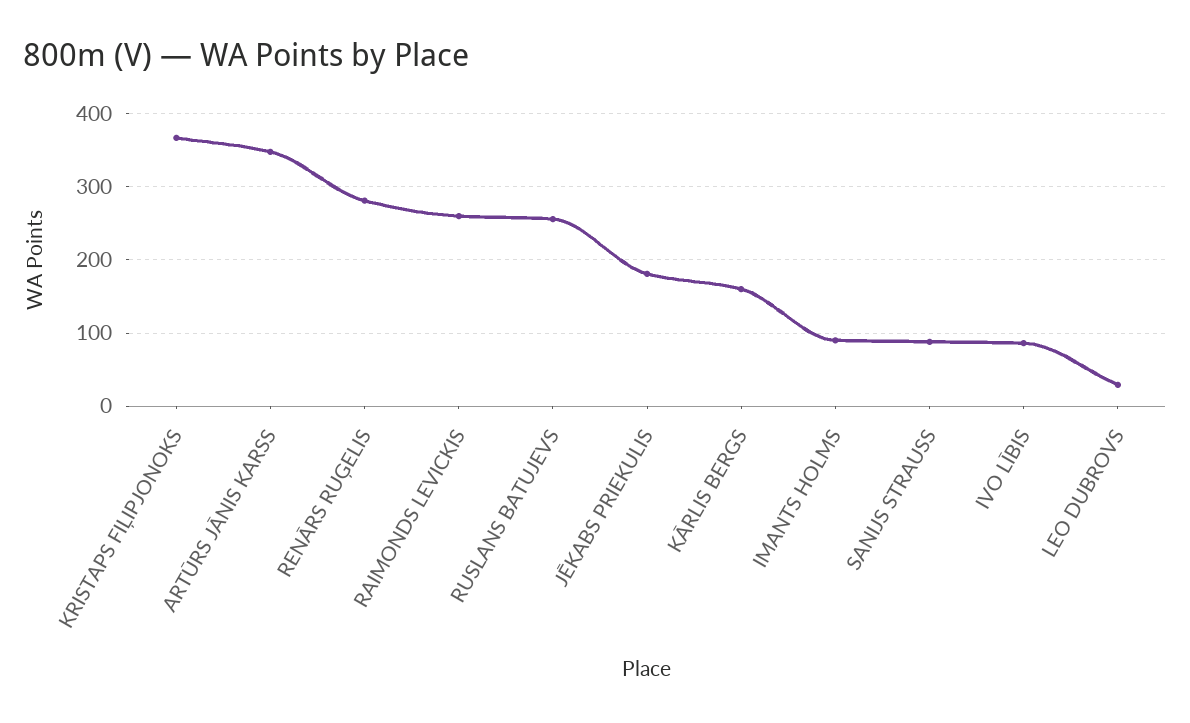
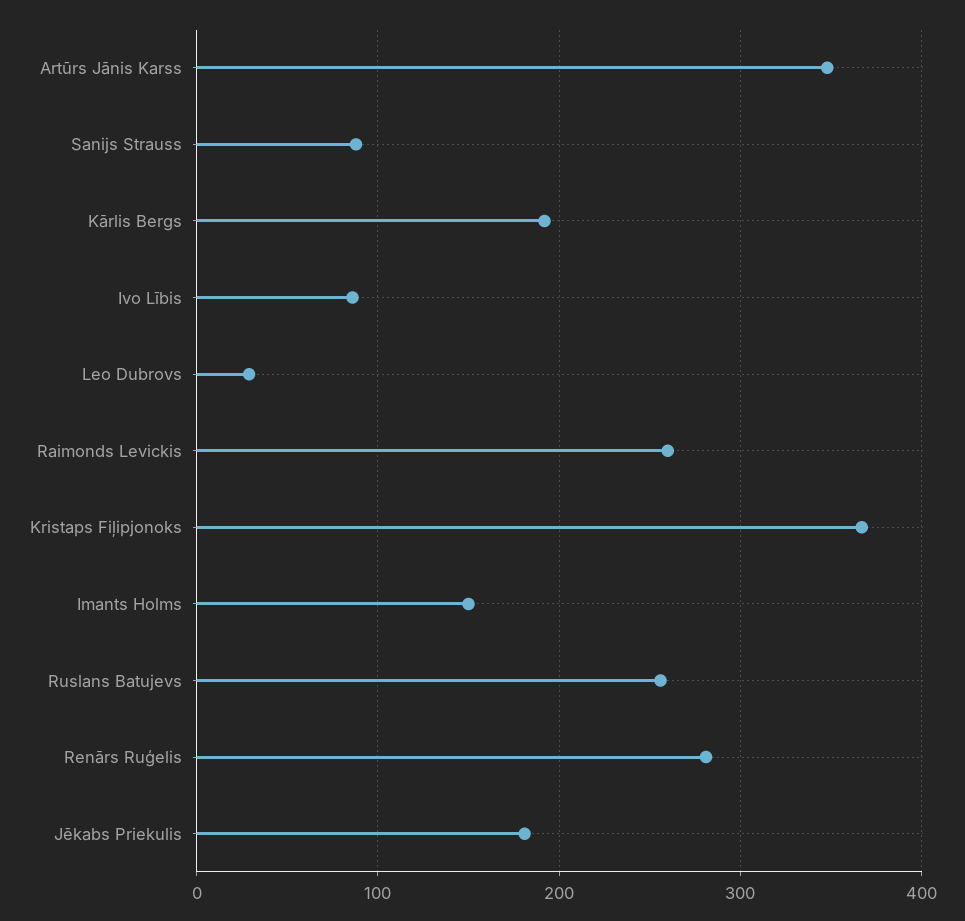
KĀRLIS BERGS: 160 -> 190
IMANTS HOLMS: 90 -> 150

